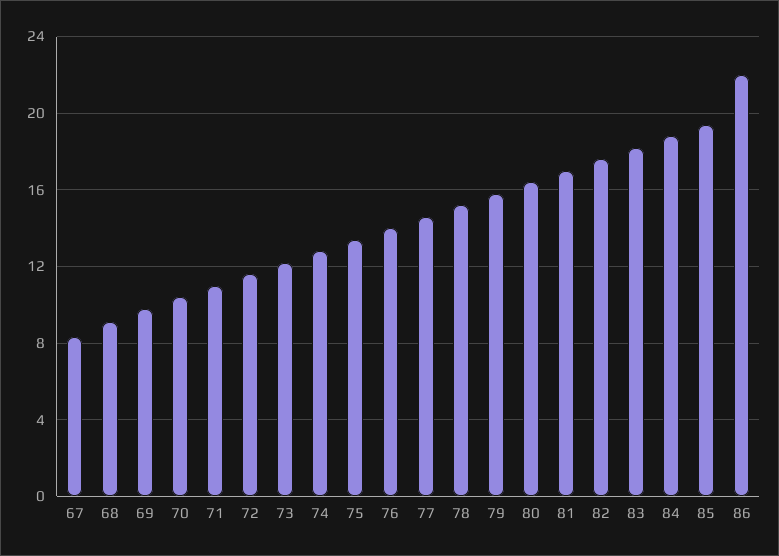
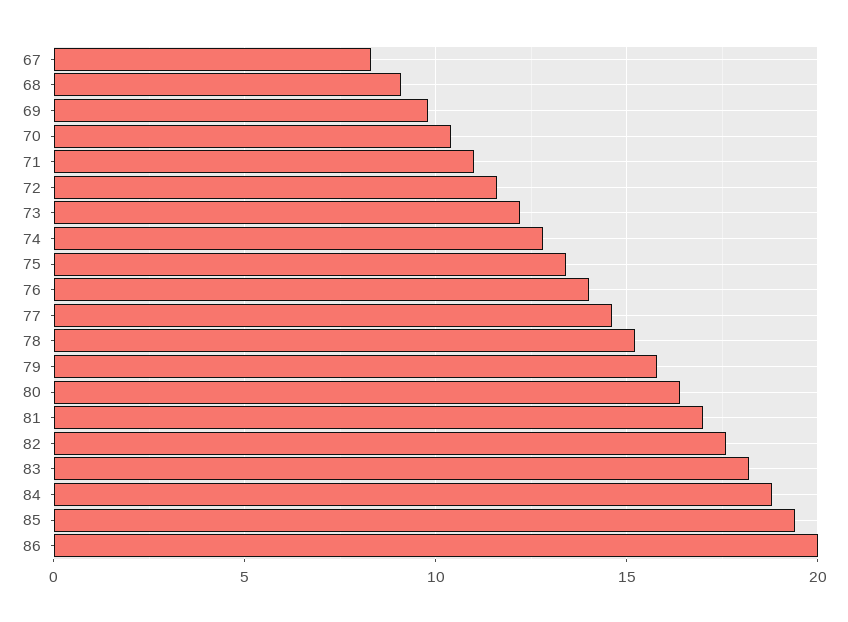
86: 22 -> 20

